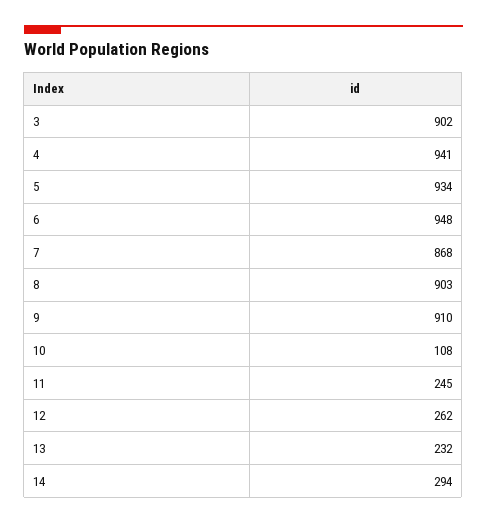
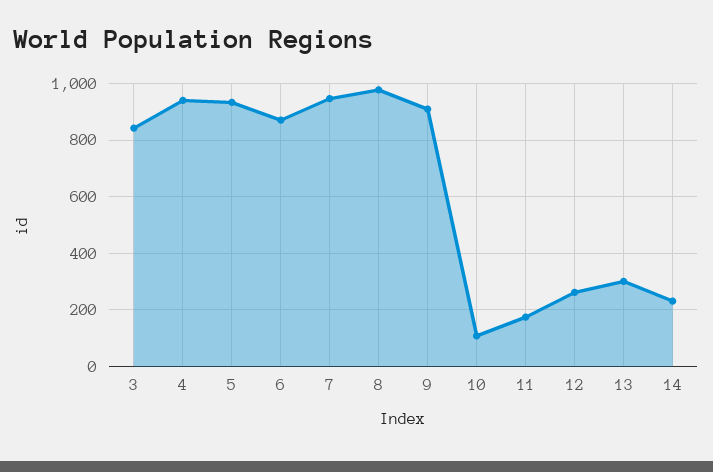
3: 902 -> 850
6: 948 -> 875
7: 868 -> 950
8: 903 -> 975
11: 245 -> 175
13: 232 -> 300
14: 294 -> 225

